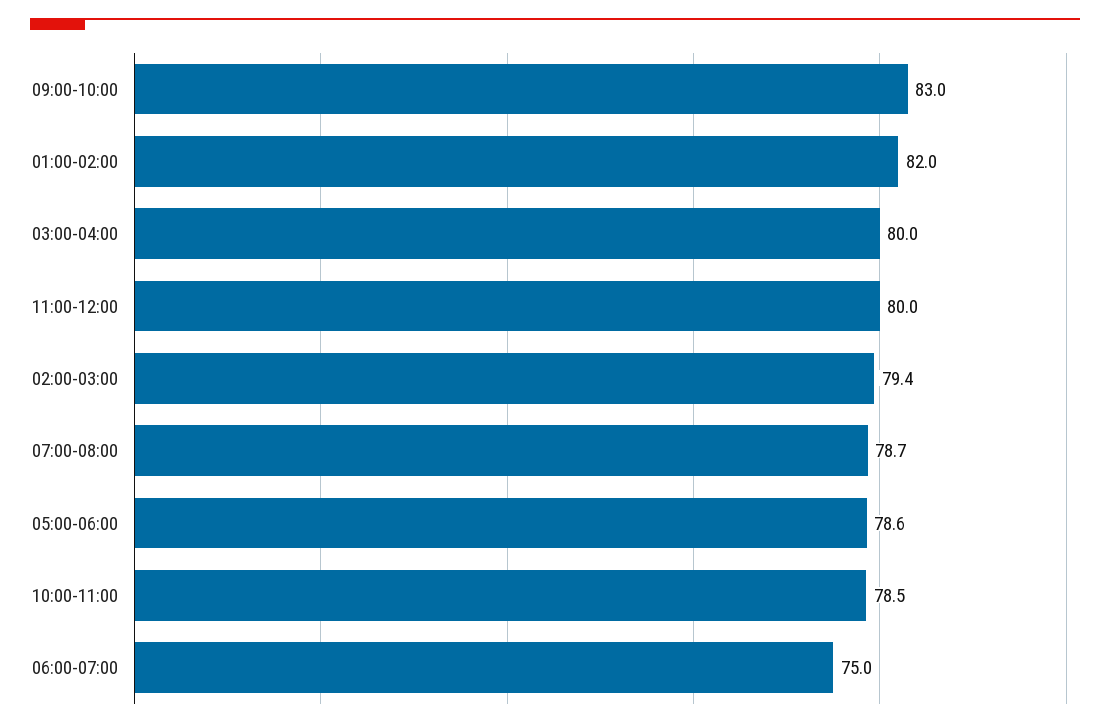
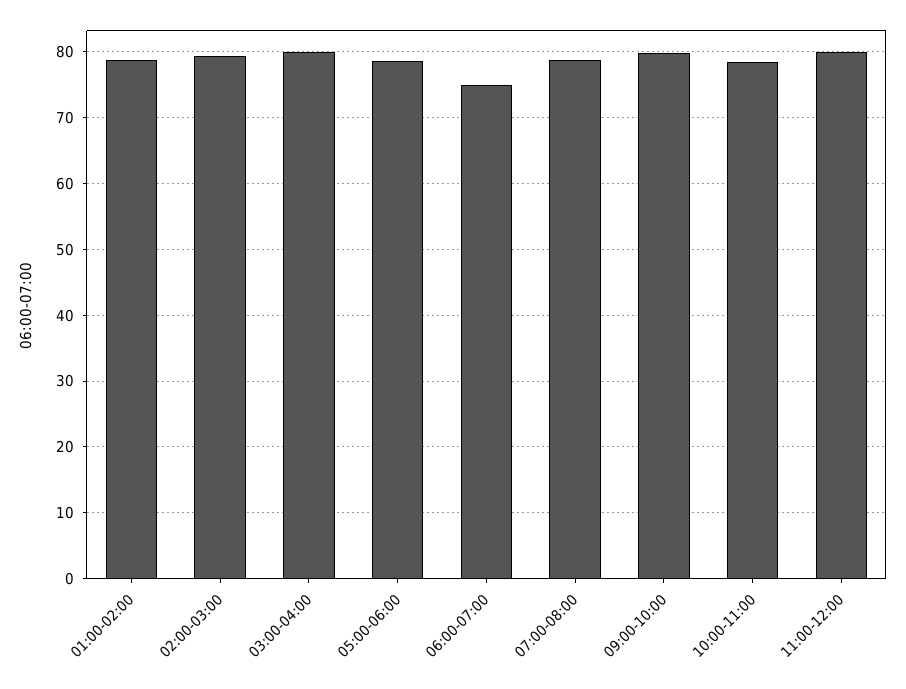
09:00-10:00: 83 -> 80
01:00-02:00: 82 -> 79

